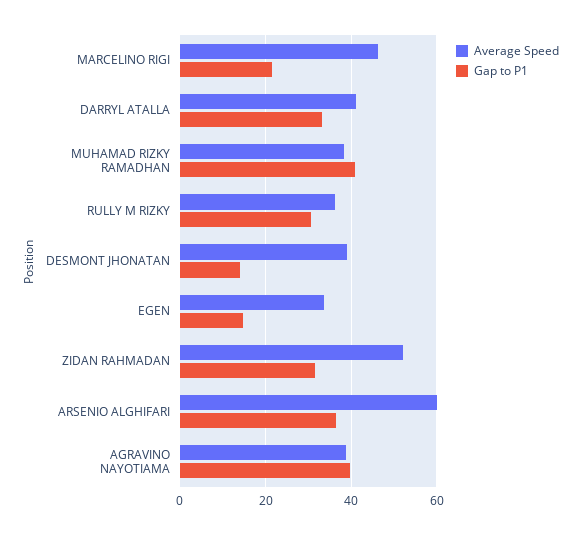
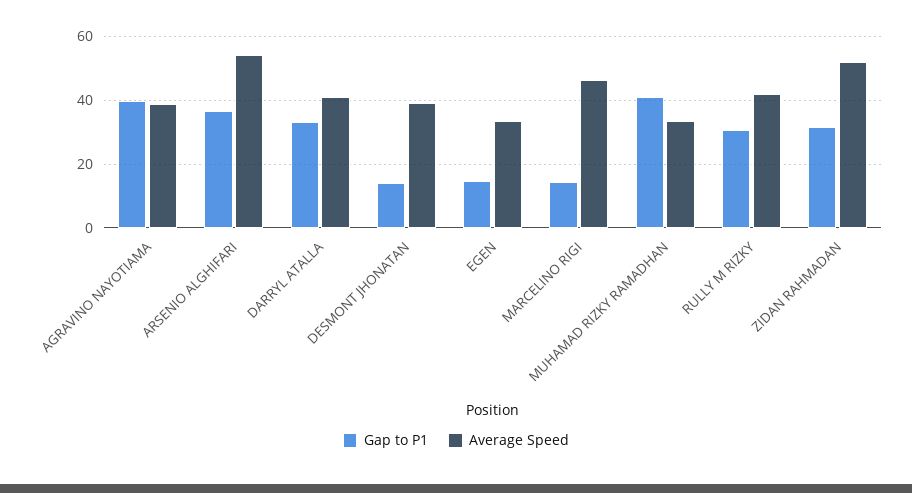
Gap to P1, MARCELINO RIGI: 22 -> 14
Average Speed, MUHAMAD RIZKY RAMADHAN: 38 -> 34
Average Speed, RULLY M RIZKY: 36 -> 42
Average Speed, ARSENIO ALGHIFARI: 60 -> 54

